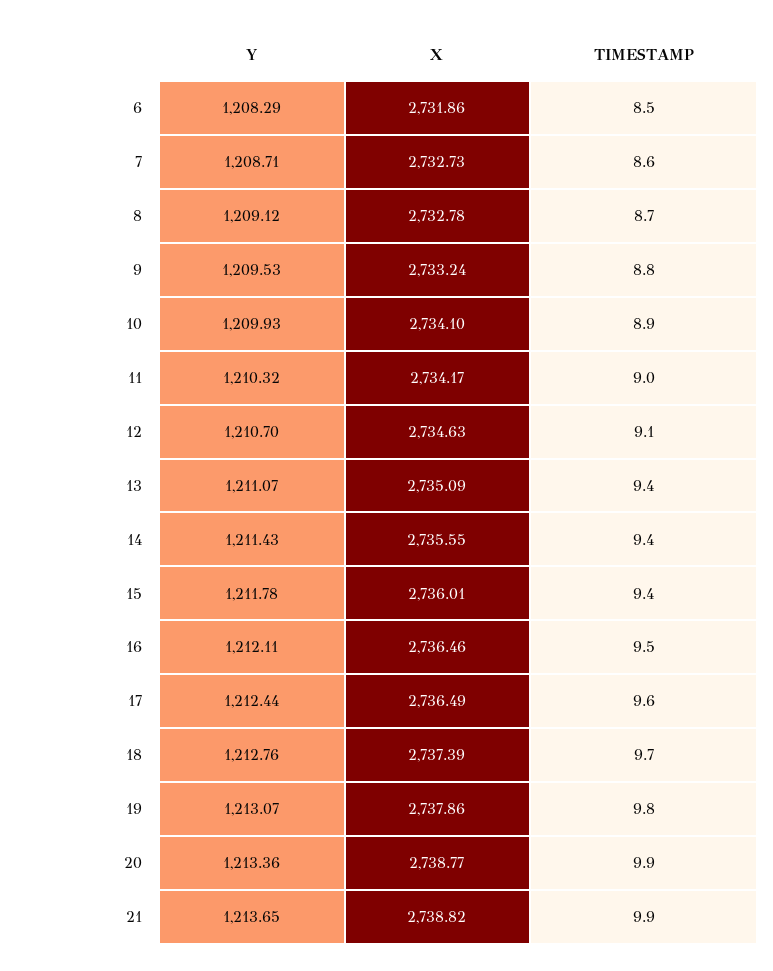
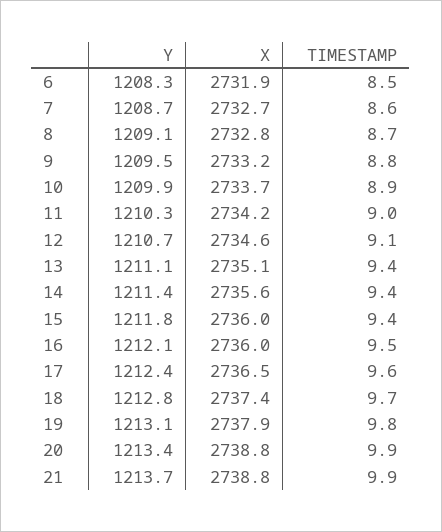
X, 10: 2734.1 -> 2733.7
X, 16: 2736.46 -> 2736

